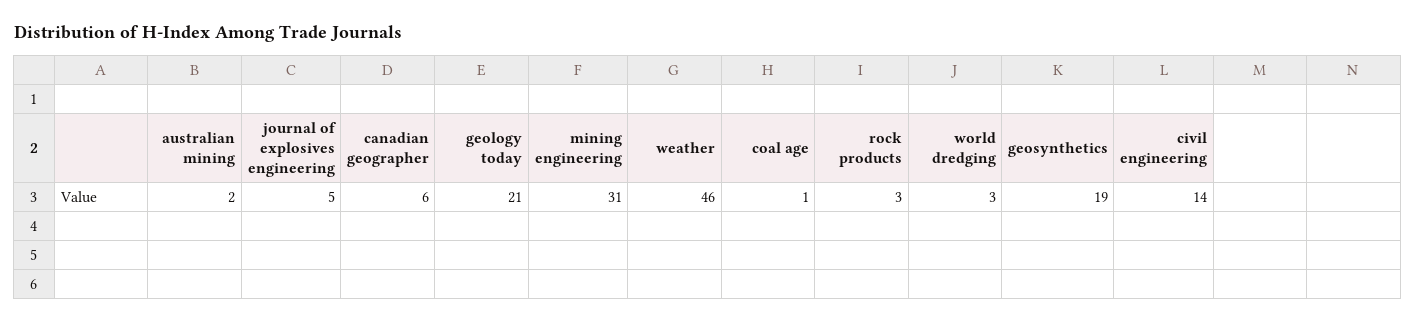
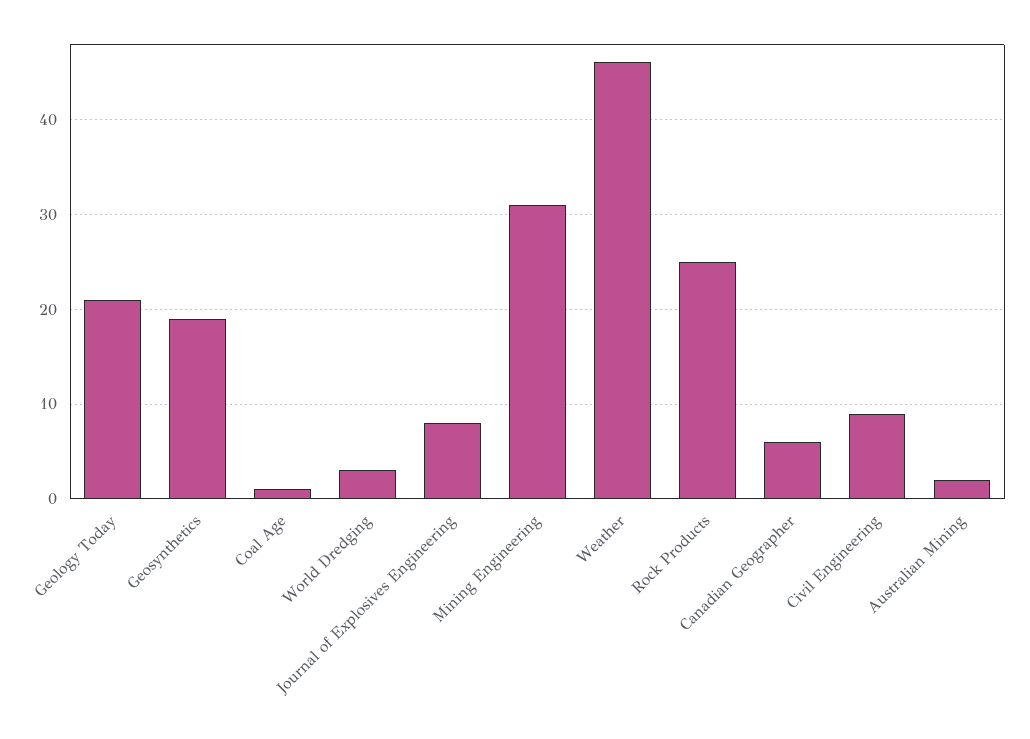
journal of explosives engineering: 5 -> 8
rock products: 3 -> 25
civil engineering: 14 -> 9

